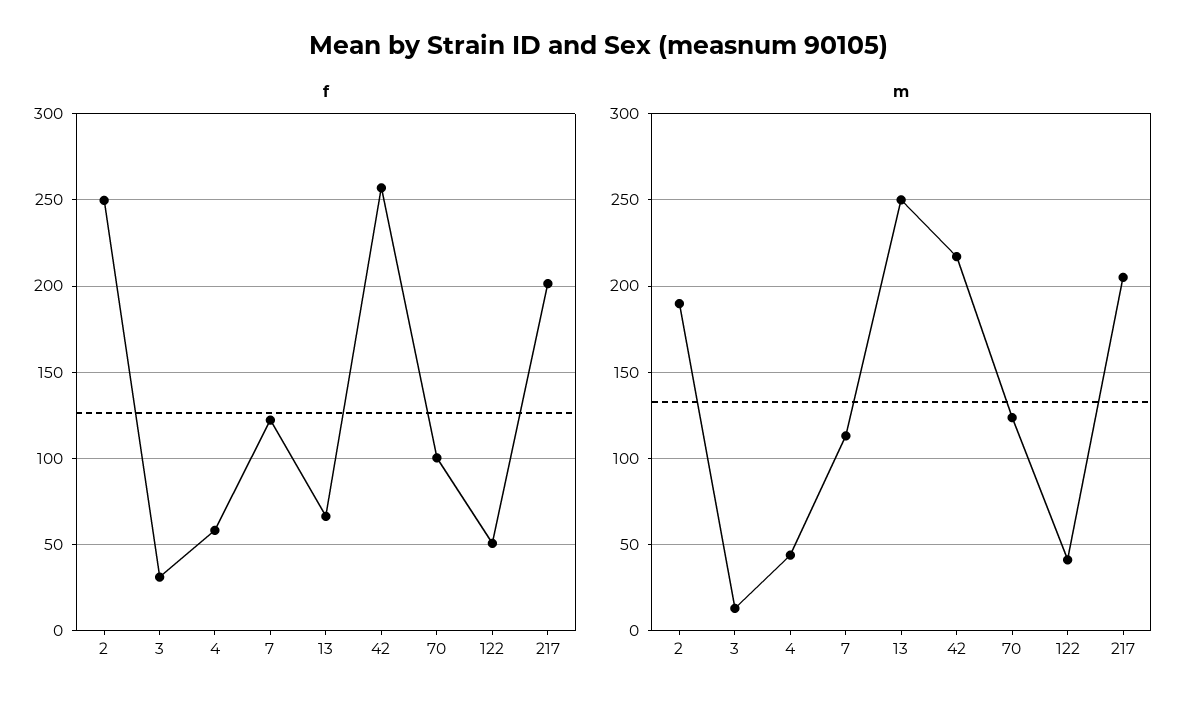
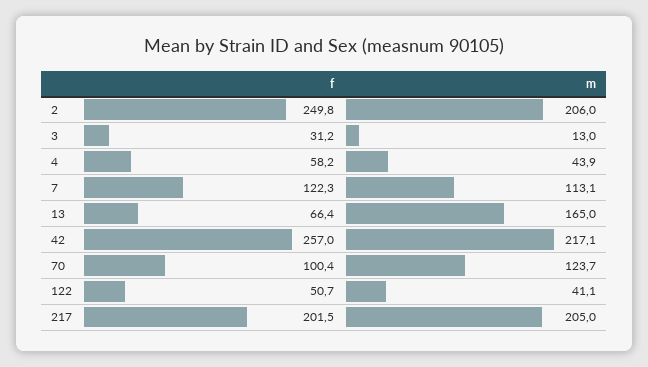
m, 2: 190 -> 206
m, 13: 250 -> 165

